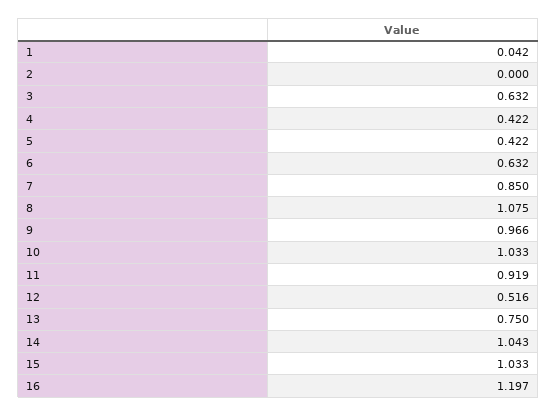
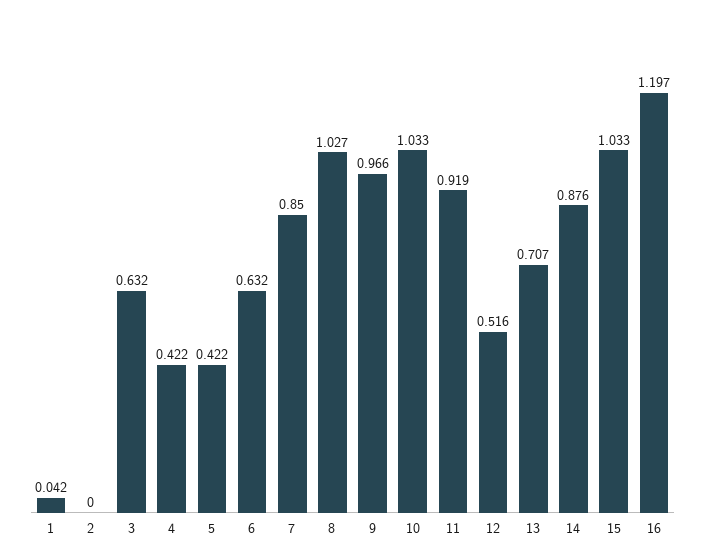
8: 1.075 -> 1.027
13: 0.75 -> 0.707
14: 1.043 -> 0.876

